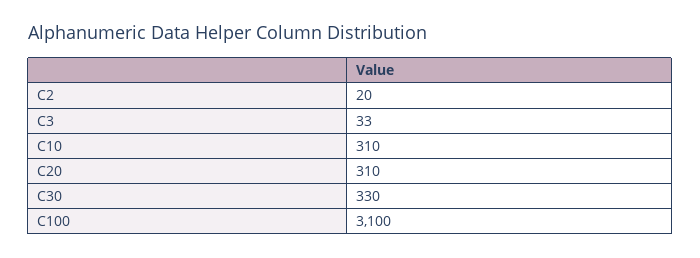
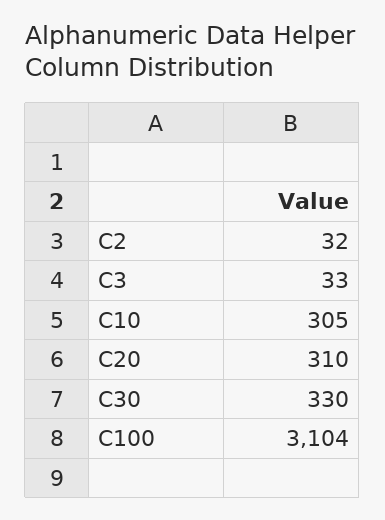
C2: 20 -> 32
C10: 310 -> 305
C100: 3100 -> 3104

